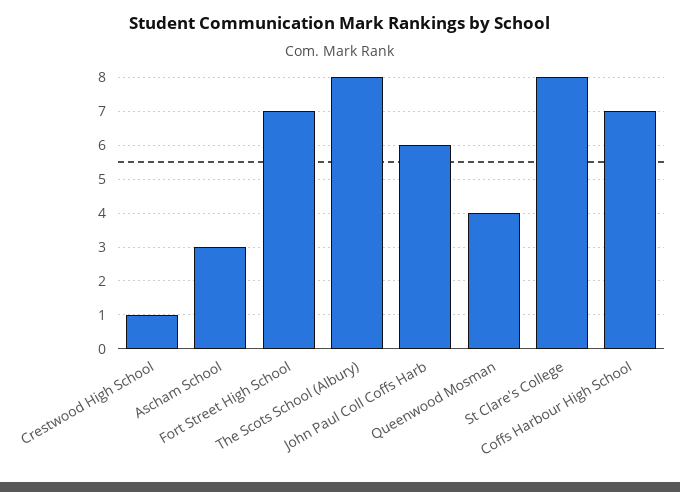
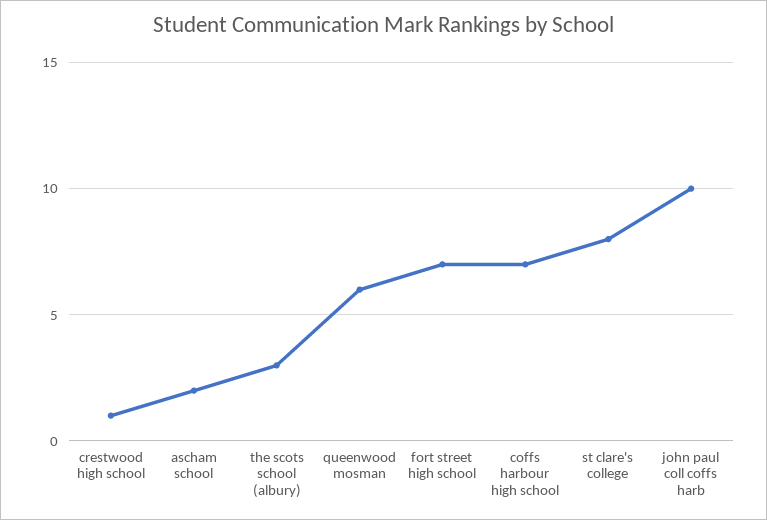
Ascham School: 3 -> 2
The Scots School (Albury): 8 -> 3
John Paul Coll Coffs Harb: 6 -> 10
Queenwood Mosman: 4 -> 6

